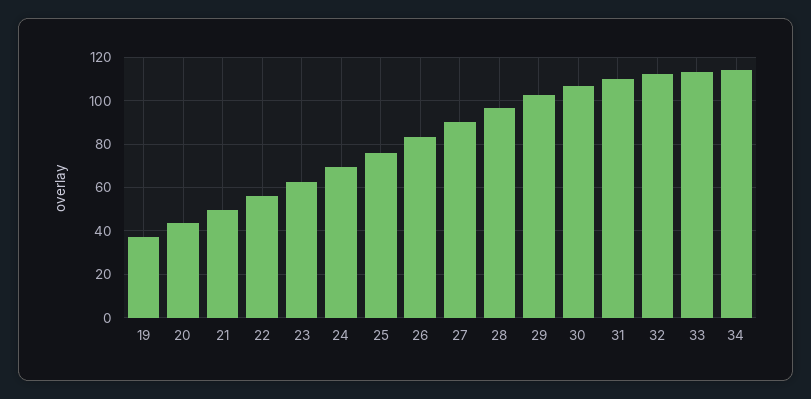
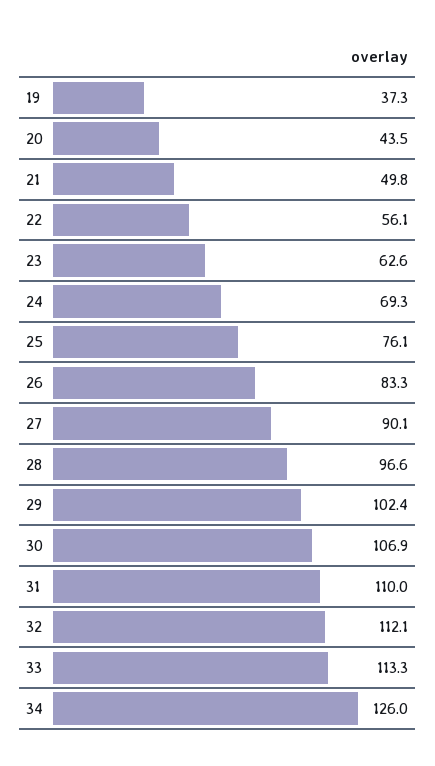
34: 115 -> 126

